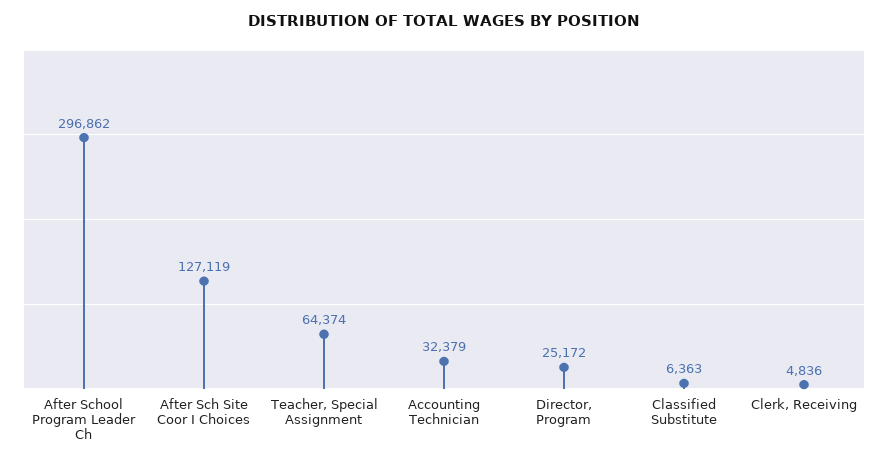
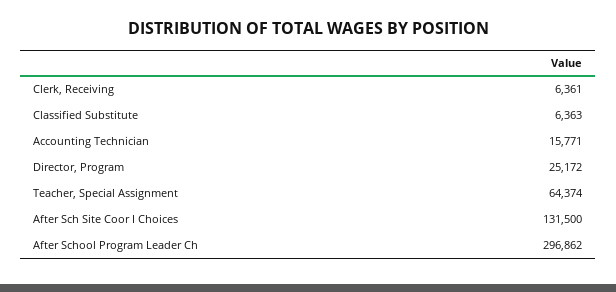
After Sch Site Coor I Choices: 127119 -> 131500
Accounting Technician: 32379 -> 15771
Clerk, Receiving: 4836 -> 6361

